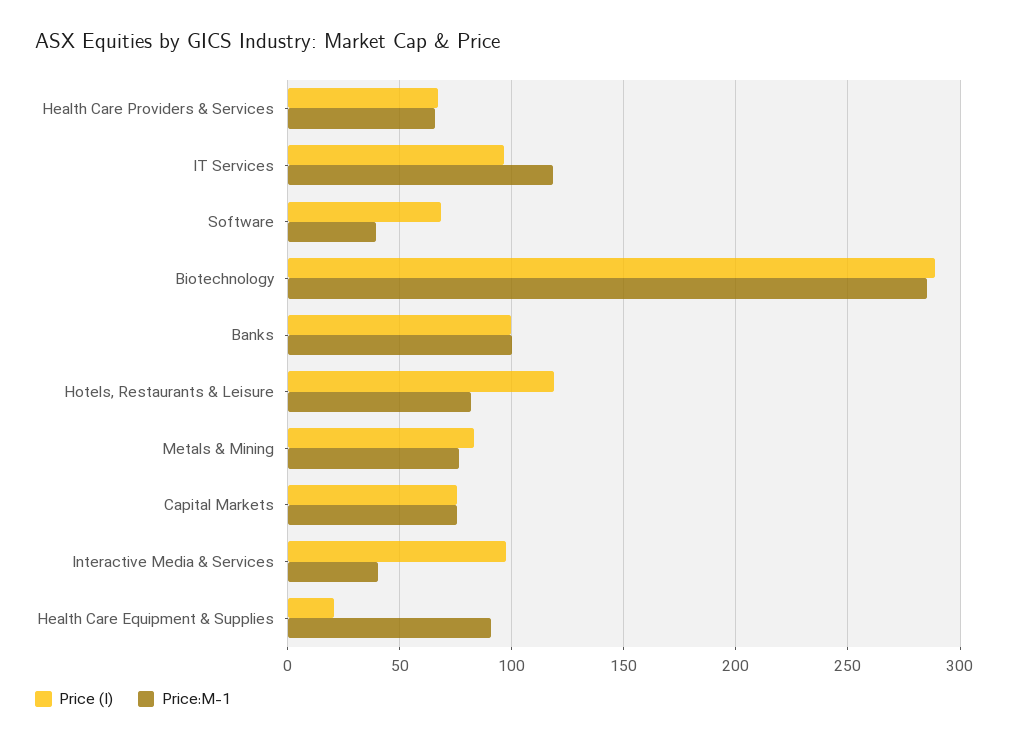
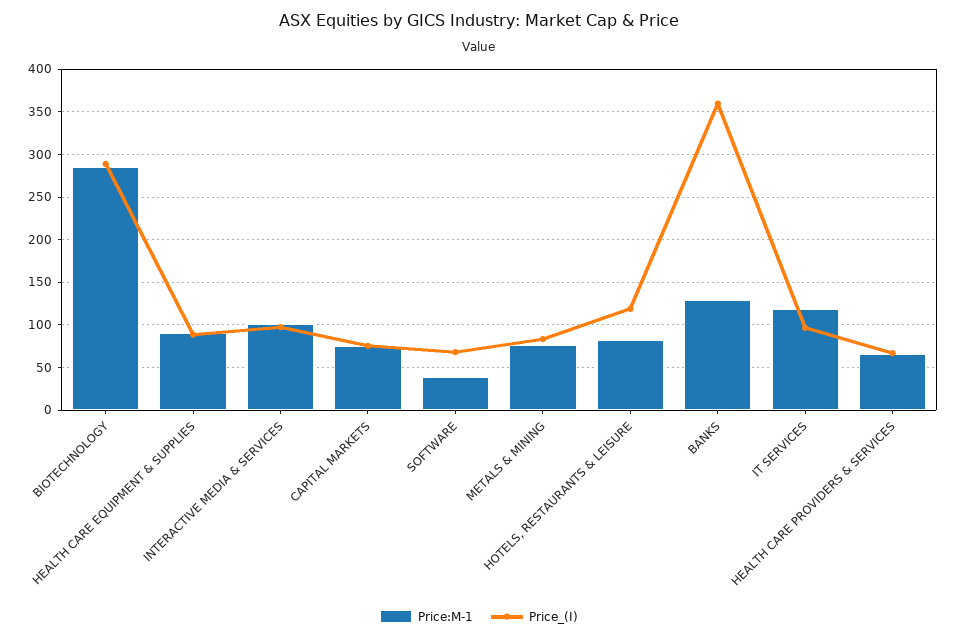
Price (I), Banks: 100 -> 360
Price:M-1, Banks: 100 -> 130
Price:M-1, Interactive Media & Services: 40 -> 100
Price (I), Health Care Equipment & Supplies: 20 -> 90

